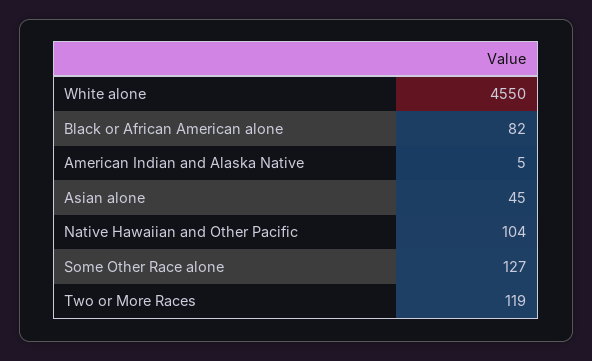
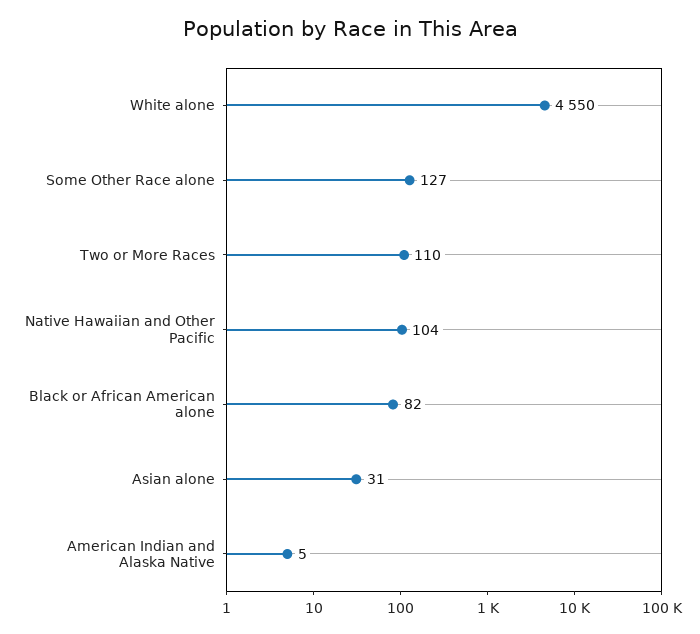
Asian alone: 45 -> 31
Two or More Races: 119 -> 110

